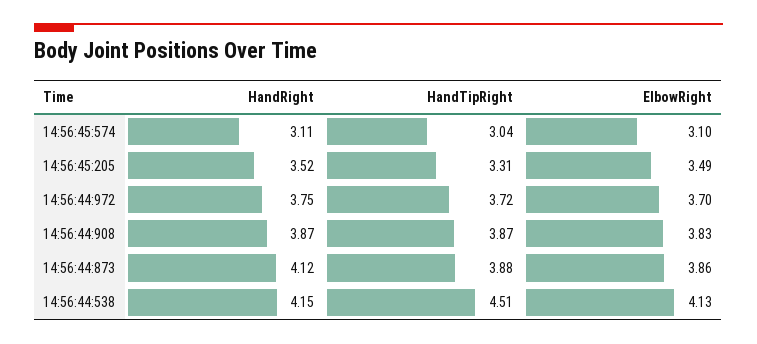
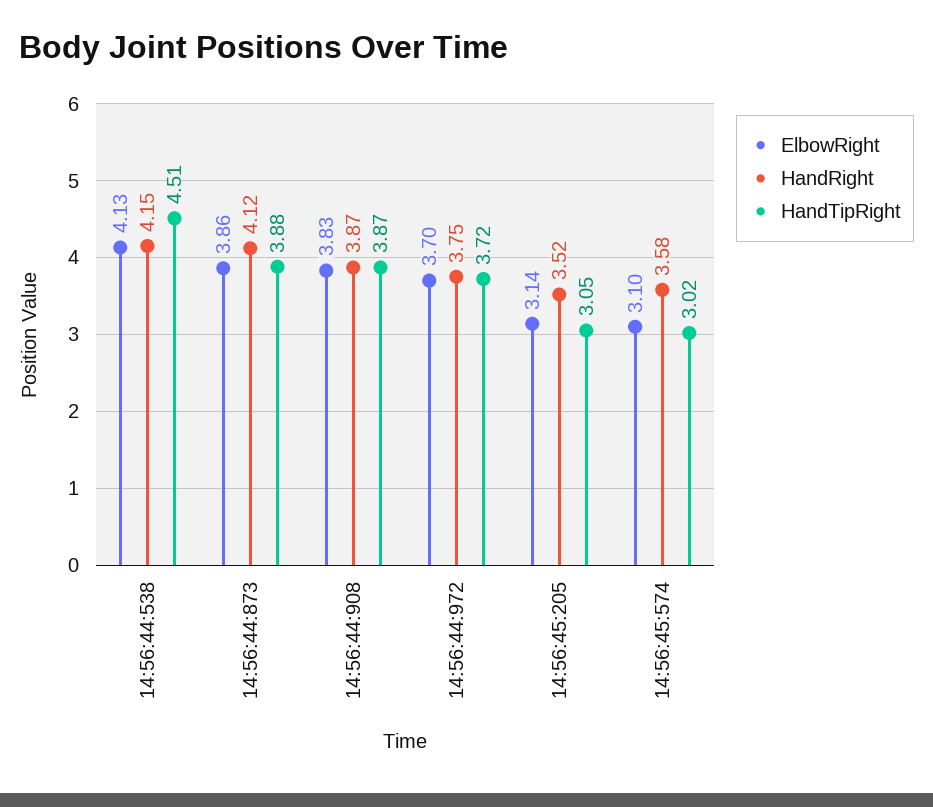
HandRight, 14:56:45:574: 3.11 -> 3.58
HandTipRight, 14:56:45:574: 3.04 -> 3.02
HandTipRight, 14:56:45:205: 3.31 -> 3.05
ElbowRight, 14:56:45:205: 3.49 -> 3.14

